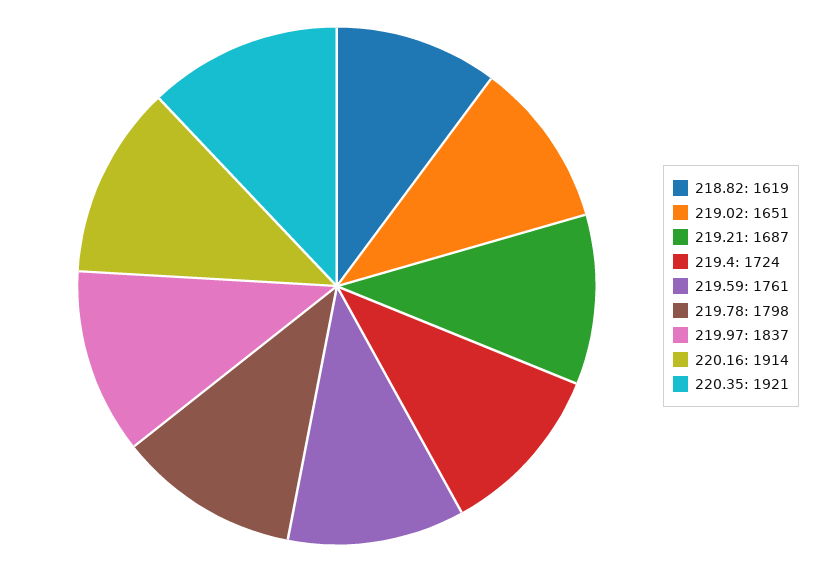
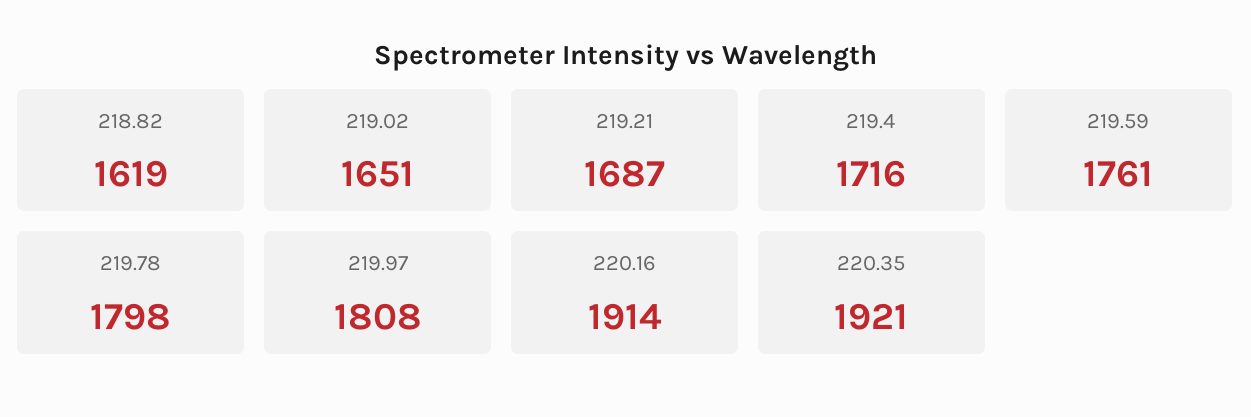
219.4: 1724 -> 1716
219.97: 1837 -> 1808

